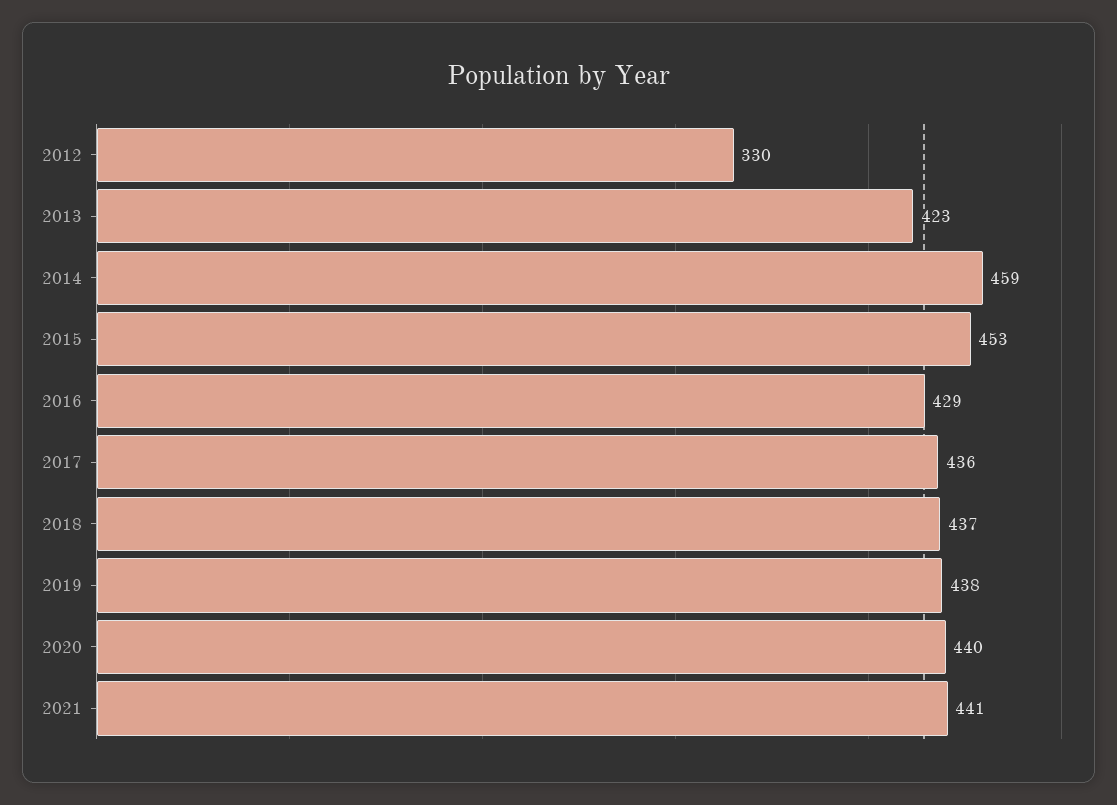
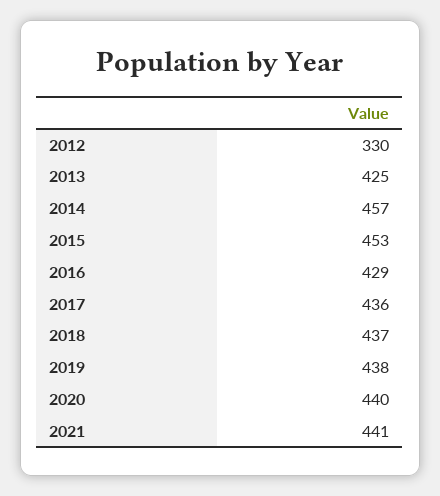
2013: 423 -> 425
2014: 459 -> 457

